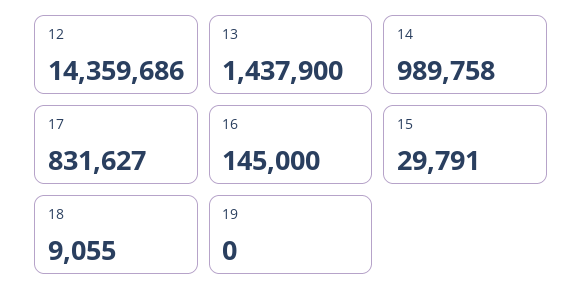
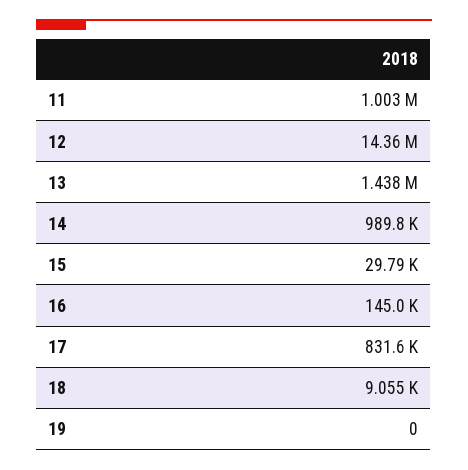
11: none -> 1003000

